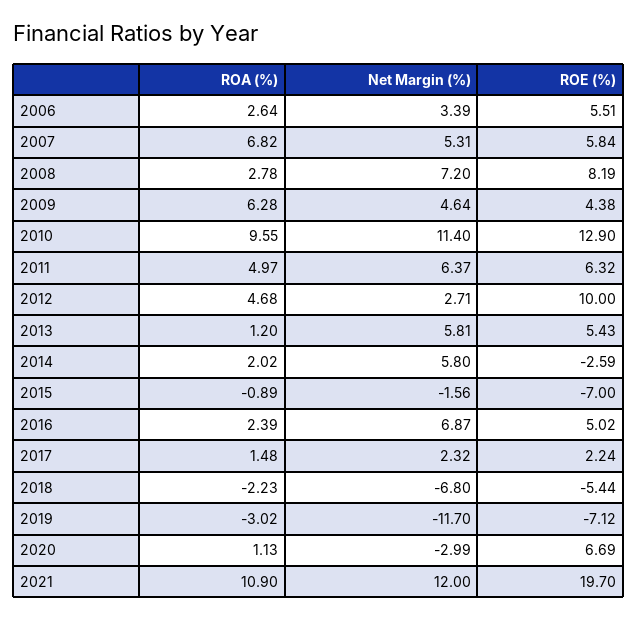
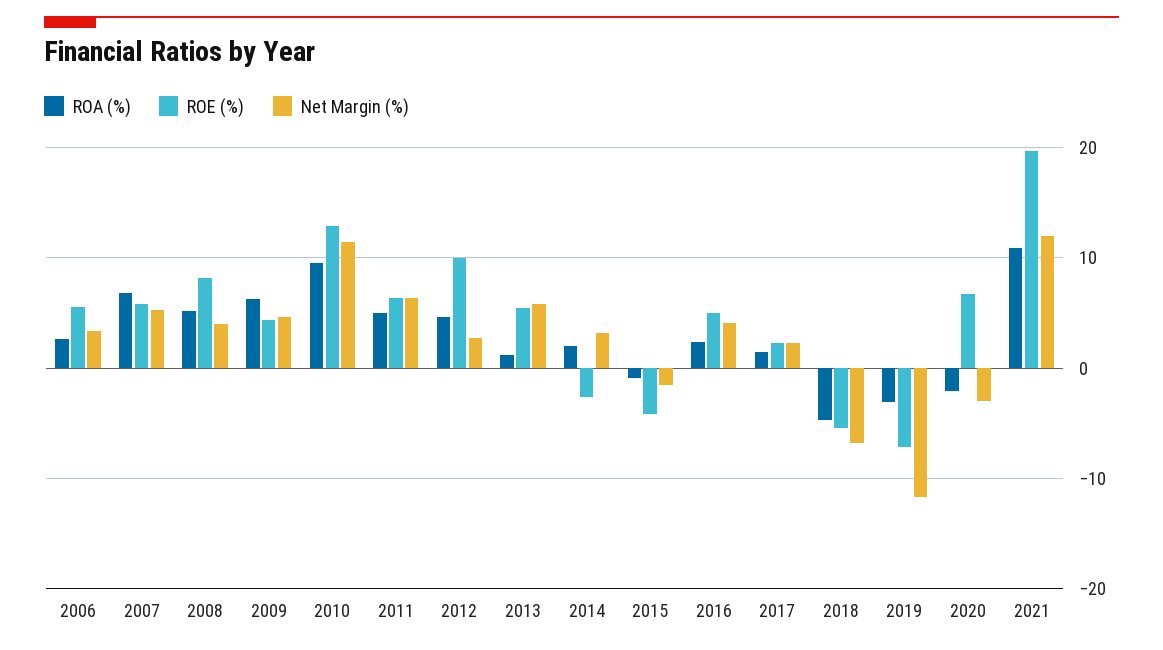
ROA (%), 2008: 2.78 -> 5
Net Margin (%), 2008: 7.2 -> 4
Net Margin (%), 2014: 5.8 -> 3
ROE (%), 2015: -7 -> -4
Net Margin (%), 2016: 6.87 -> 4
ROA (%), 2018: -2.23 -> -5
ROA (%), 2020: 1.13 -> -2

